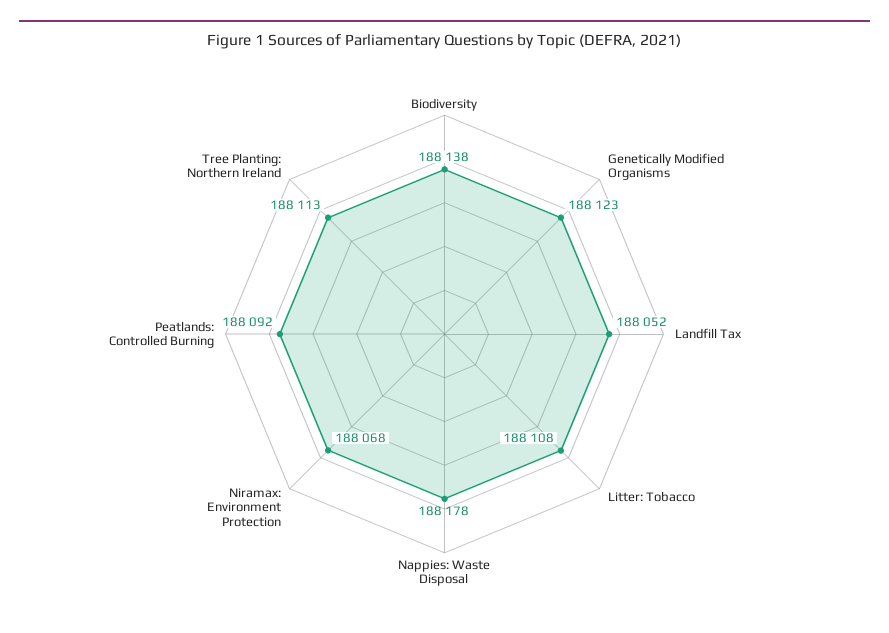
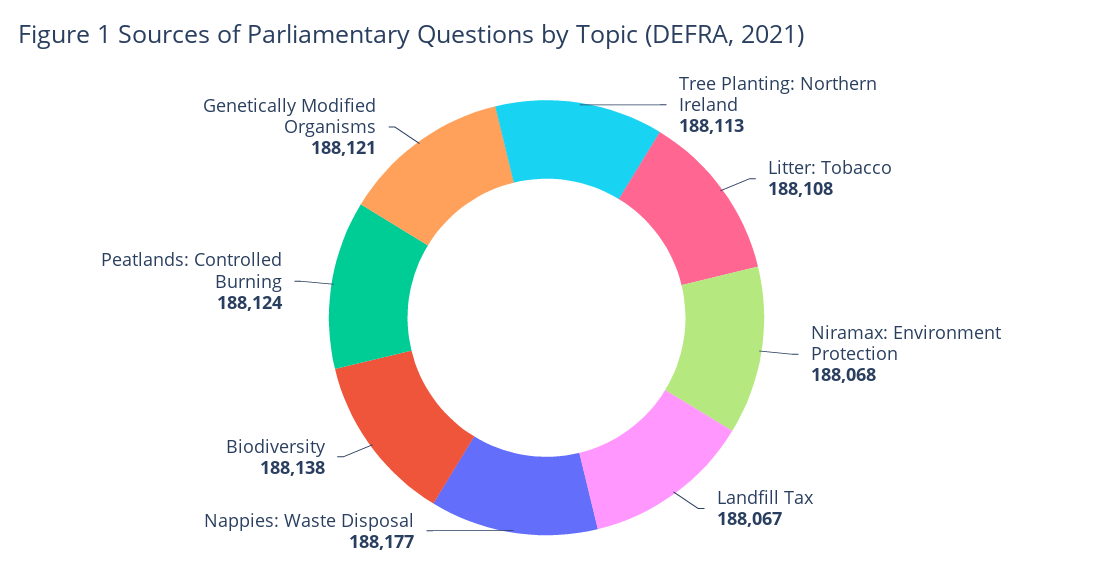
Genetically Modified Organisms: 188123 -> 188121
Landfill Tax: 188052 -> 188067
Nappies: Waste Disposal: 188178 -> 188177
Peatlands: Controlled Burning: 188092 -> 188124

